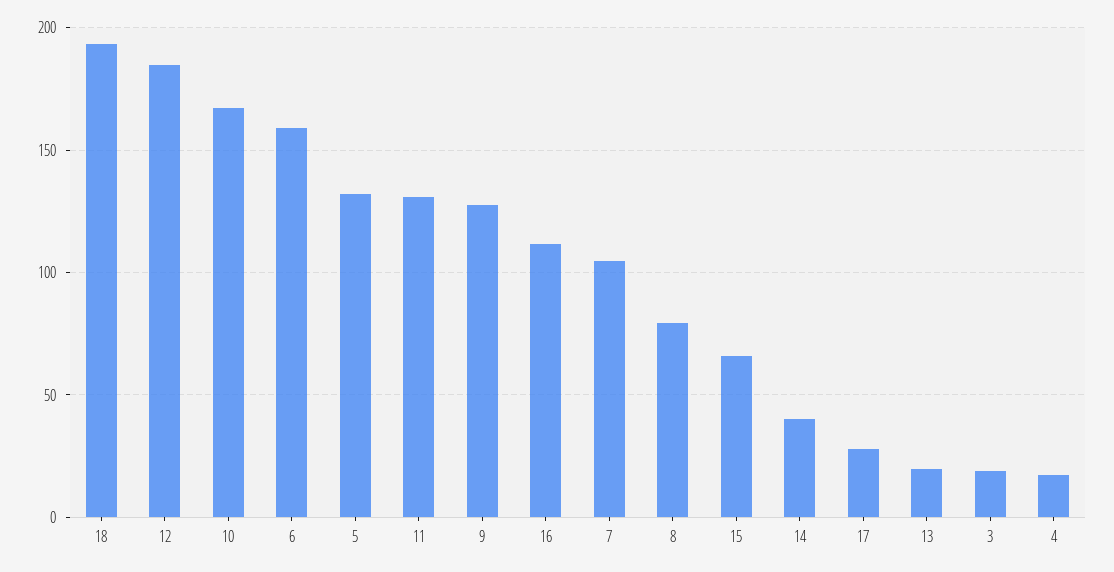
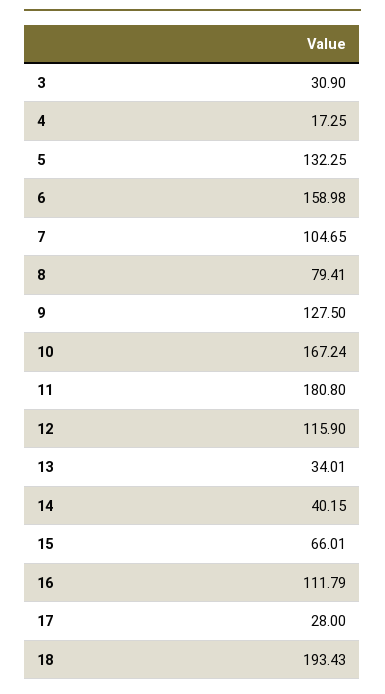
12: 185 -> 115.9
11: 130 -> 180.8
13: 20 -> 34.01
3: 20 -> 30.9

